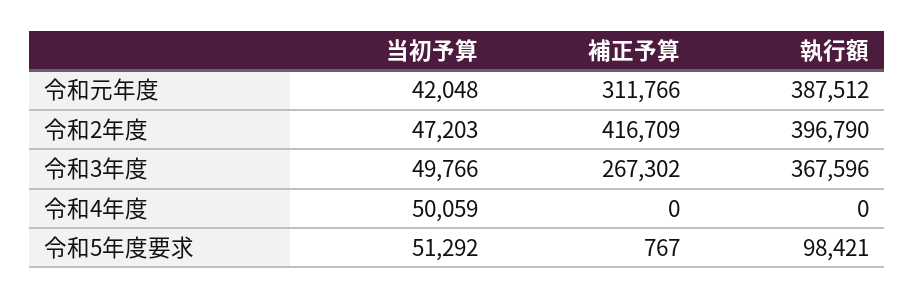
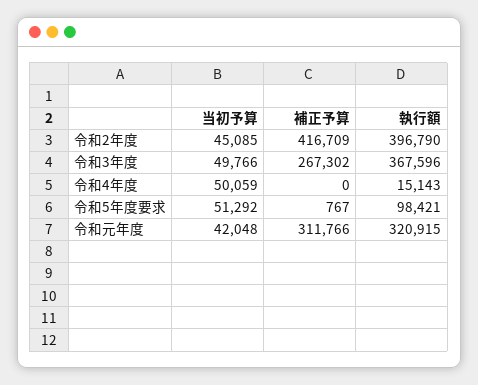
執行額, 令和元年度: 387512 -> 320915
当初予算, 令和2年度: 47203 -> 45085
執行額, 令和4年度: 0 -> 15143

